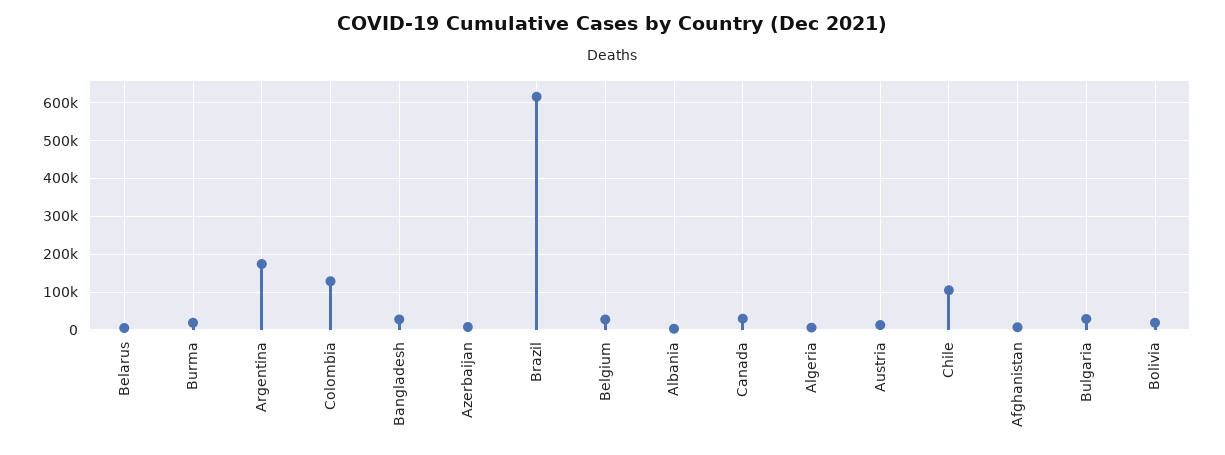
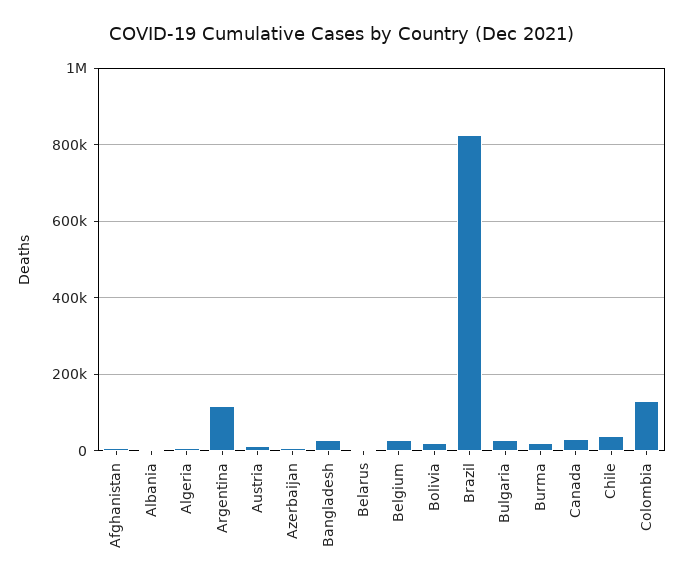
Argentina: 180000 -> 120000
Brazil: 620000 -> 820000
Chile: 100000 -> 40000

